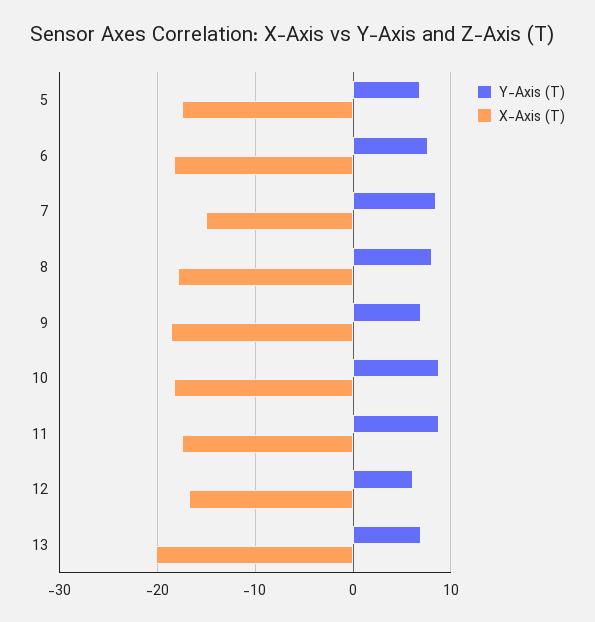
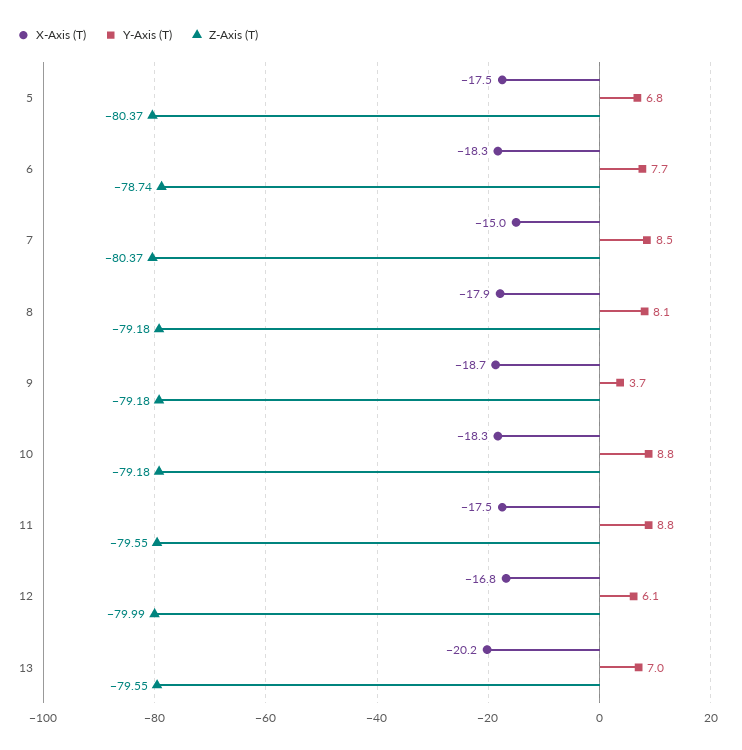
Y-Axis (T), 9: 7 -> 3.7
Z-Axis (T), 5: none -> -80.37
Z-Axis (T), 6: none -> -78.74
Z-Axis (T), 7: none -> -80.37
Z-Axis (T), 8: none -> -79.18
Z-Axis (T), 9: none -> -79.18
Z-Axis (T), 10: none -> -79.18
Z-Axis (T), 11: none -> -79.55
Z-Axis (T), 12: none -> -79.99
Z-Axis (T), 13: none -> -79.55

